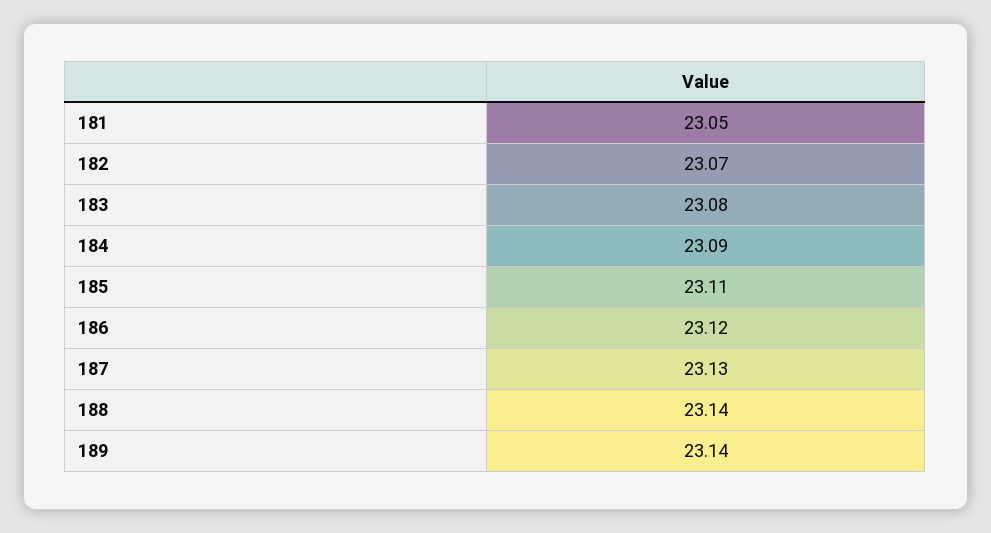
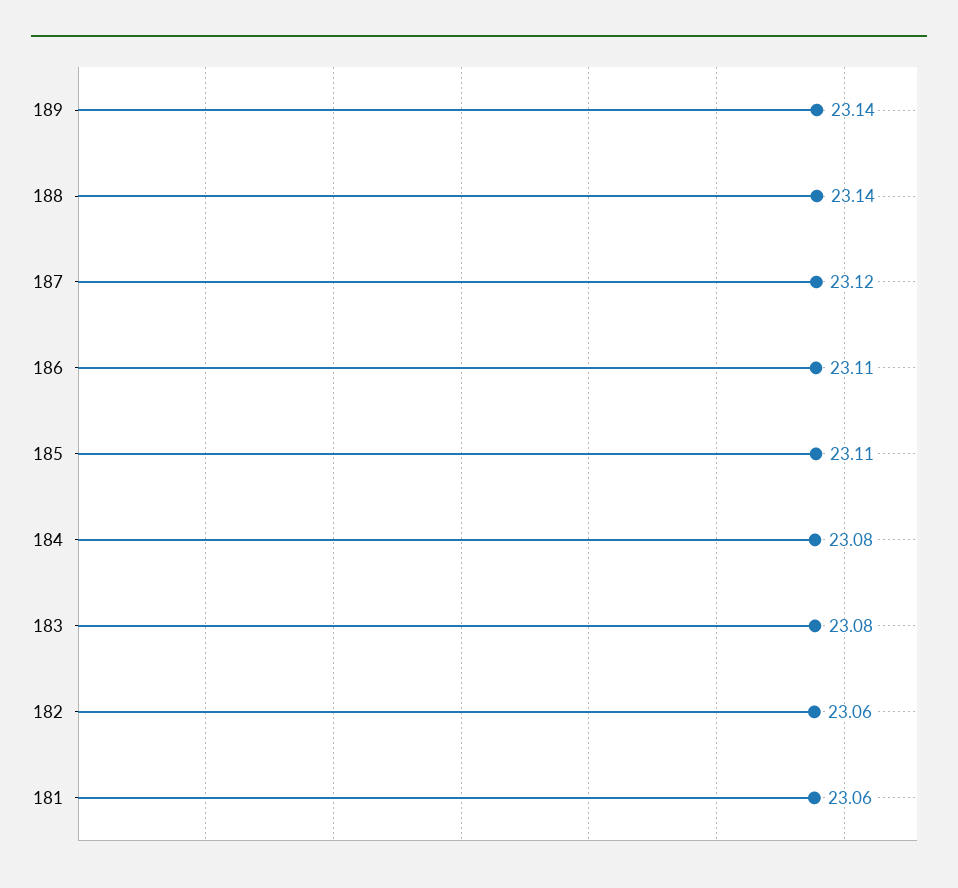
181: 23.05 -> 23.06
182: 23.07 -> 23.06
184: 23.09 -> 23.08
186: 23.12 -> 23.11
187: 23.13 -> 23.12

